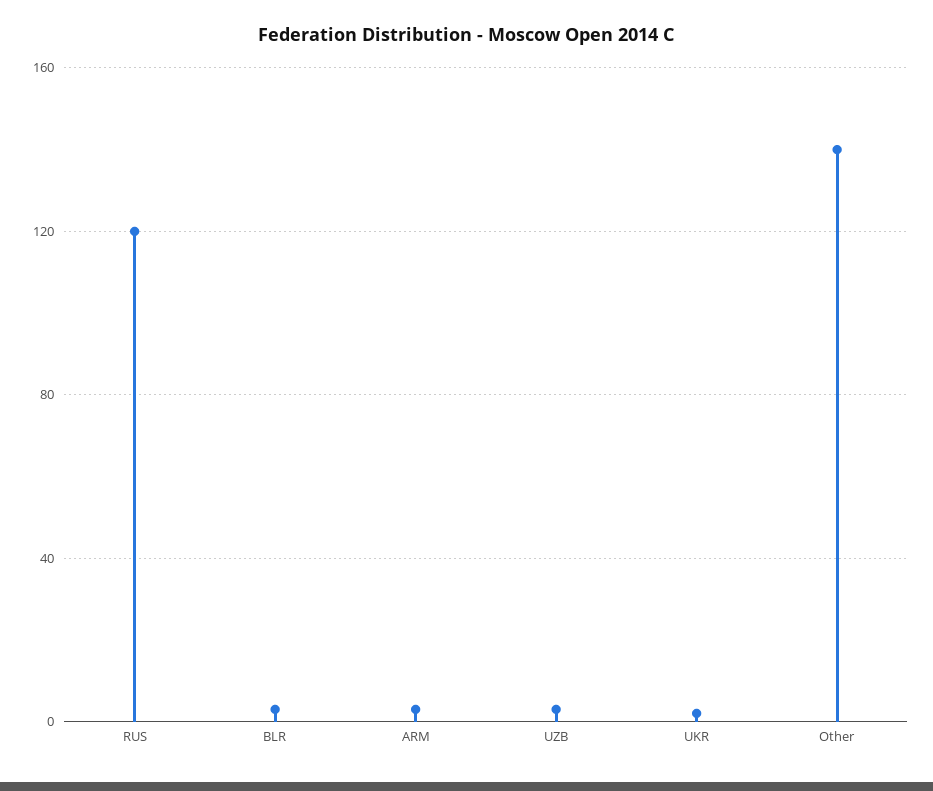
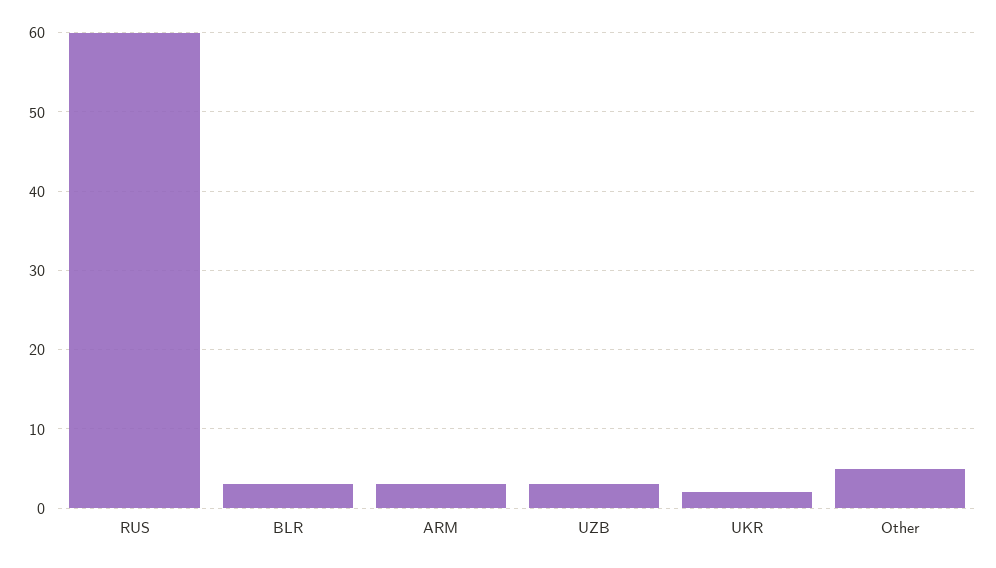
RUS: 120 -> 60
Other: 140 -> 5

